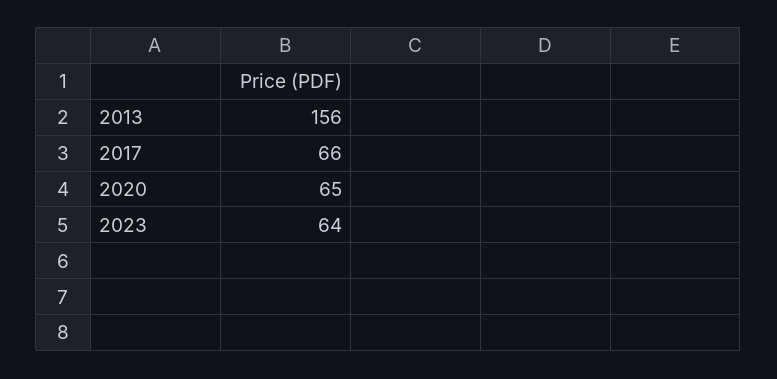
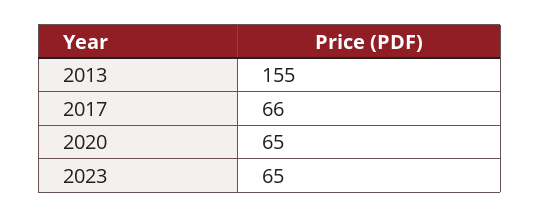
2013: 156 -> 155
2023: 64 -> 65

